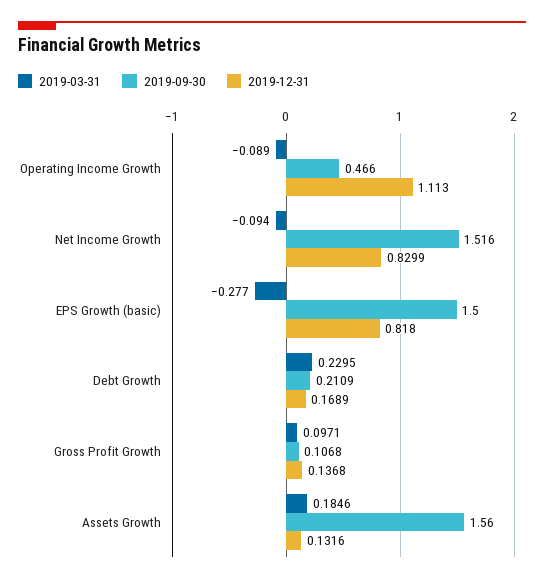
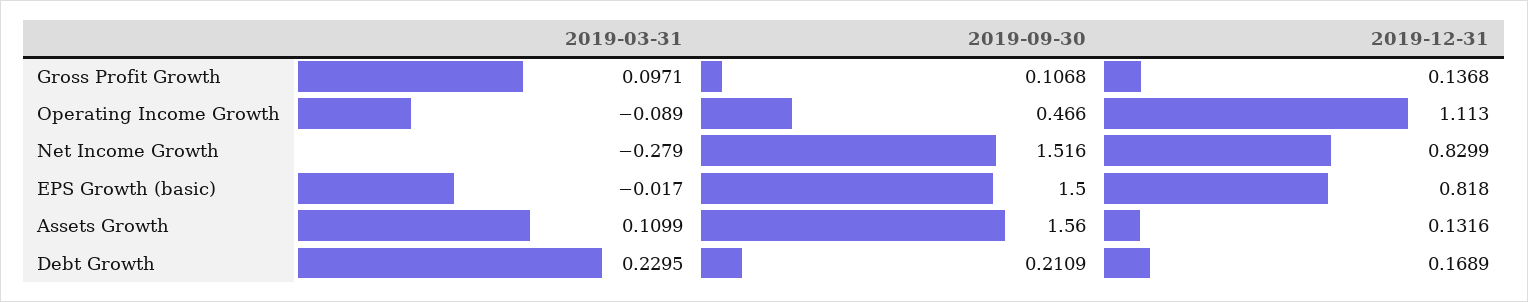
2019-03-31, Net Income Growth: -0.094 -> -0.279
2019-03-31, EPS Growth (basic): -0.277 -> -0.017
2019-03-31, Assets Growth: 0.1846 -> 0.1099

